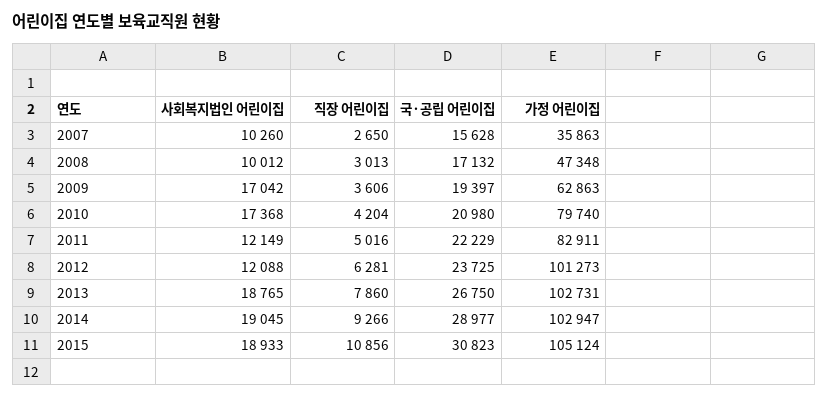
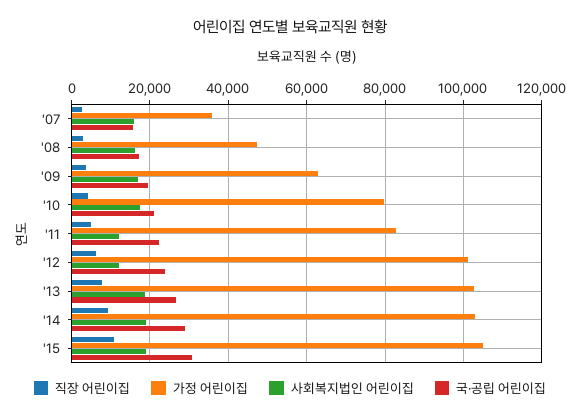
사회복지법인 어린이집, 2007: 10260 -> 16000
사회복지법인 어린이집, 2008: 10012 -> 16000

